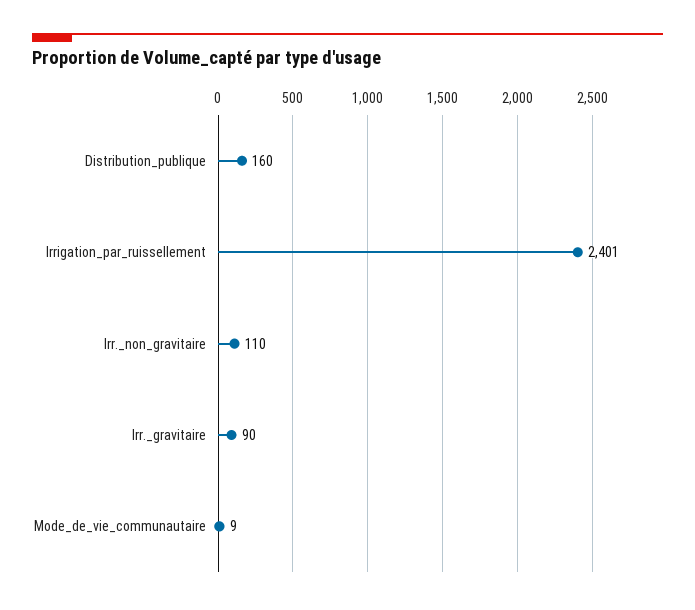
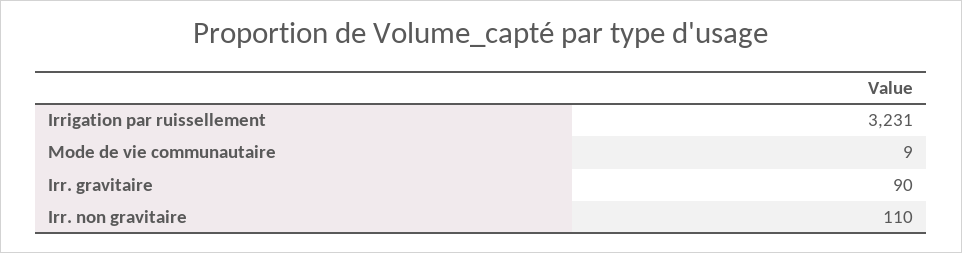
Distribution_publique: 160 -> none
Irrigation_par_ruissellement: 2401 -> 3231

